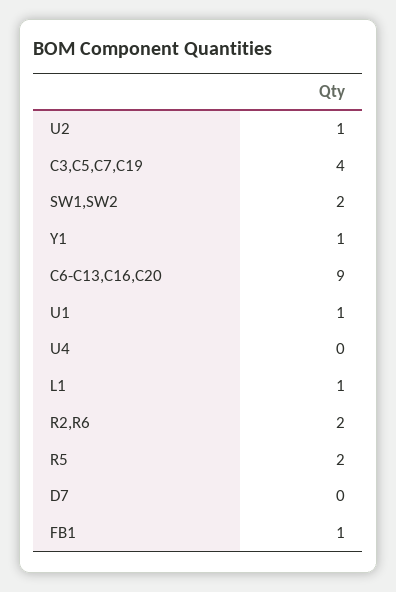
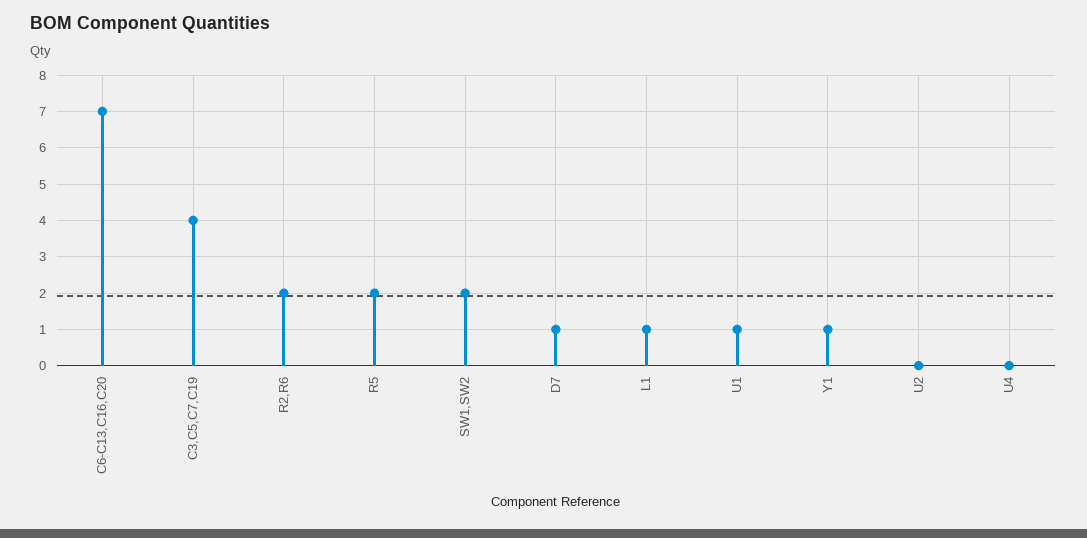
U2: 1 -> 0
C6-C13,C16,C20: 9 -> 7
D7: 0 -> 1
FB1: 1 -> none

